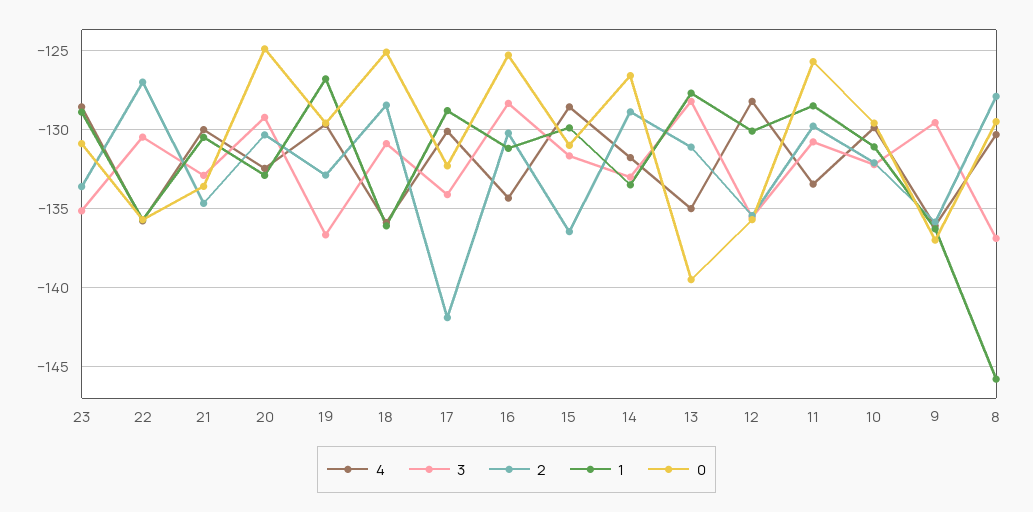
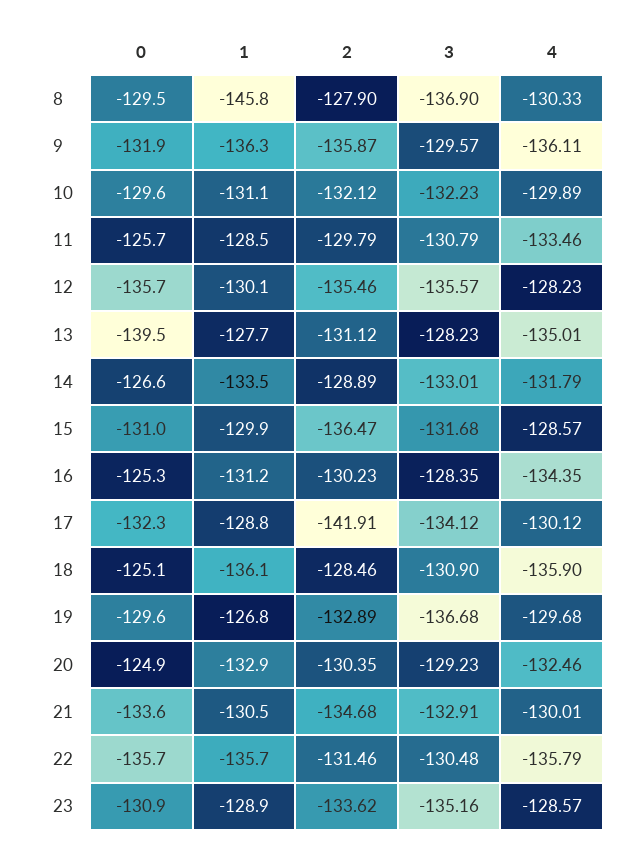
2, 22: -127 -> -131.46
0, 9: -137 -> -131.9

